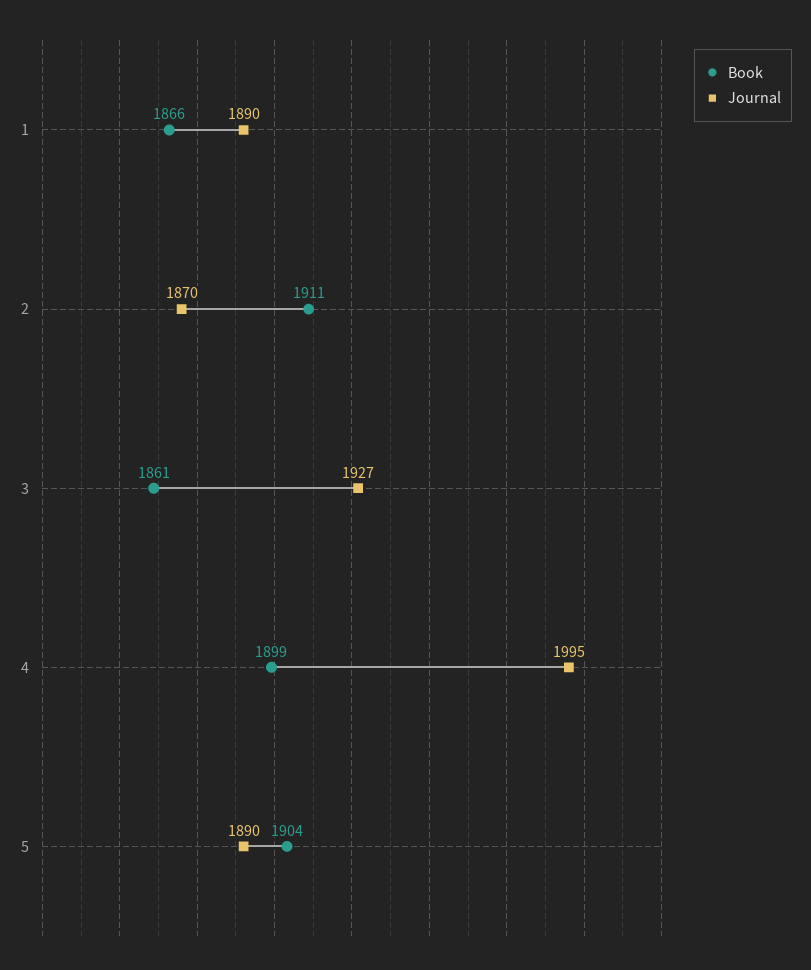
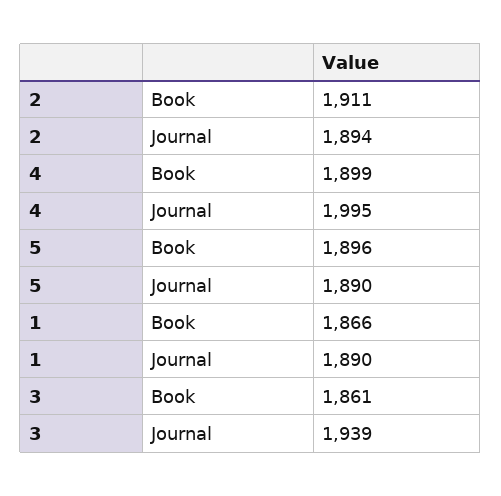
Journal, 2: 1870 -> 1894
Journal, 3: 1927 -> 1939
Book, 5: 1904 -> 1896

